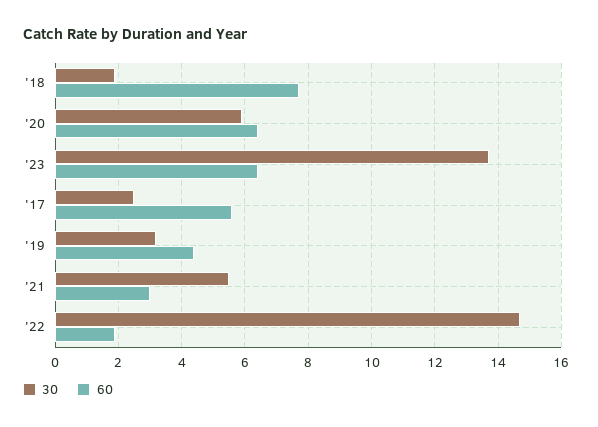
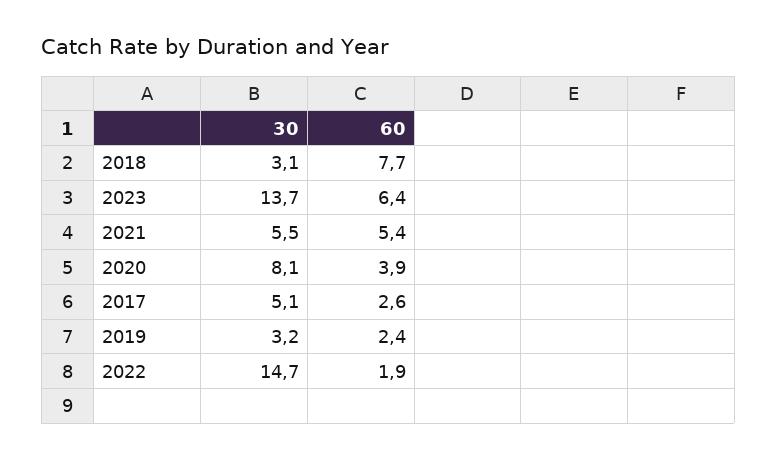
30, '18: 2 -> 3.1
30, '20: 6 -> 8.1
60, '20: 6.5 -> 3.9
30, '17: 2.5 -> 5.1
60, '17: 5.5 -> 2.6
60, '19: 4.5 -> 2.4
60, '21: 3 -> 5.4

